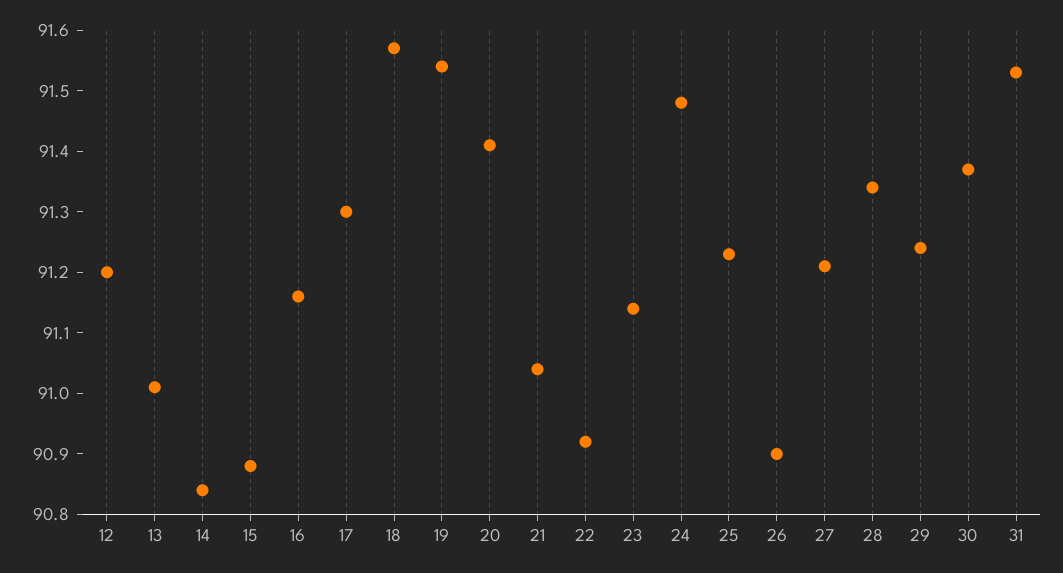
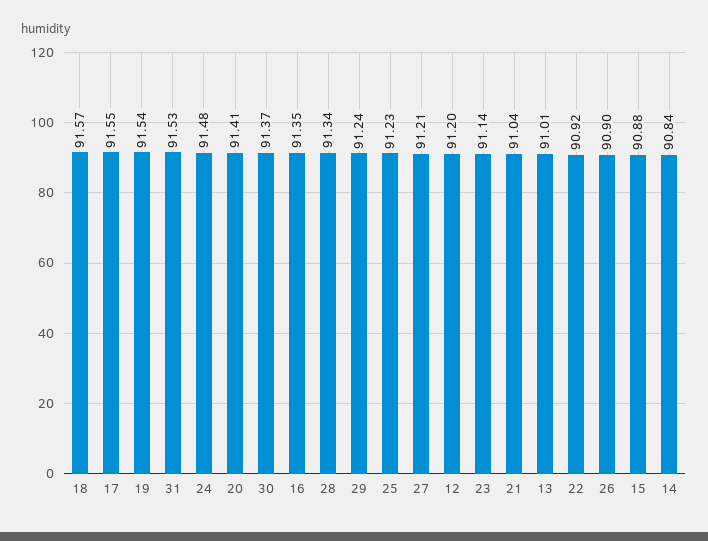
16: 91.15 -> 91.35
17: 91.3 -> 91.55

